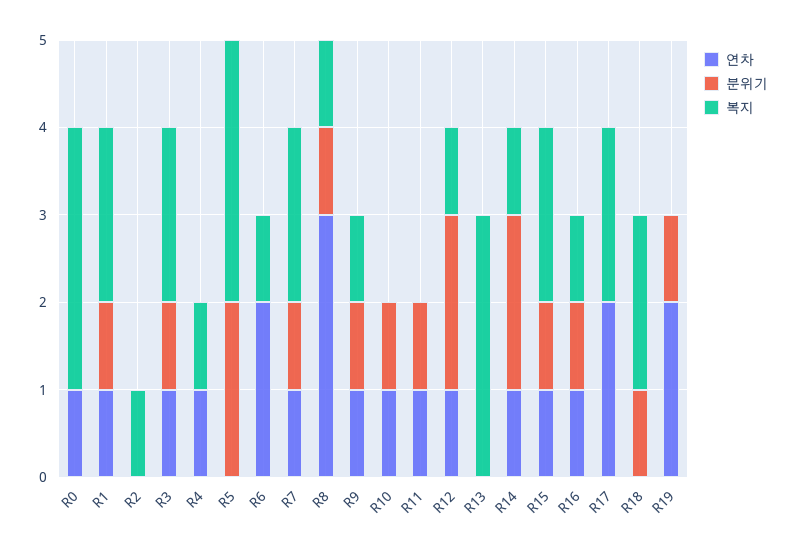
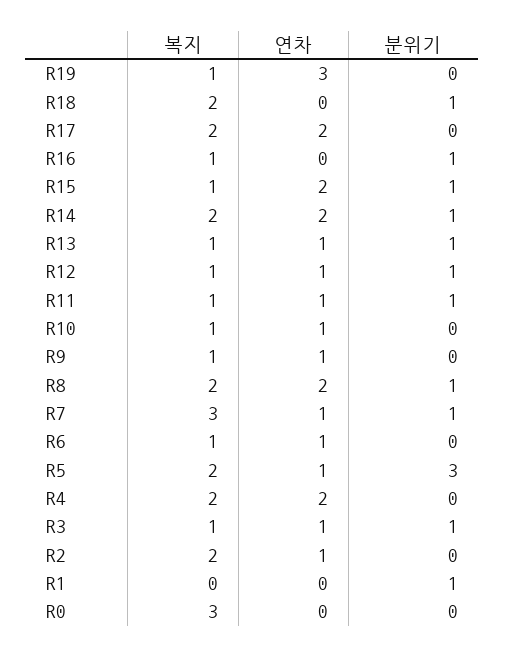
연차, R0: 1 -> 0
연차, R1: 1 -> 0
복지, R1: 2 -> 0
연차, R2: 0 -> 1
복지, R2: 1 -> 2
복지, R3: 2 -> 1
연차, R4: 1 -> 2
복지, R4: 1 -> 2
연차, R5: 0 -> 1
분위기, R5: 2 -> 3
복지, R5: 3 -> 2
연차, R6: 2 -> 1
복지, R7: 2 -> 3
연차, R8: 3 -> 2
복지, R8: 1 -> 2
분위기, R9: 1 -> 0
분위기, R10: 1 -> 0
복지, R10: 0 -> 1
복지, R11: 0 -> 1
분위기, R12: 2 -> 1
연차, R13: 0 -> 1
분위기, R13: 0 -> 1
복지, R13: 3 -> 1
연차, R14: 1 -> 2
분위기, R14: 2 -> 1
복지, R14: 1 -> 2
연차, R15: 1 -> 2
복지, R15: 2 -> 1
연차, R16: 1 -> 0
연차, R19: 2 -> 3
분위기, R19: 1 -> 0
복지, R19: 0 -> 1

